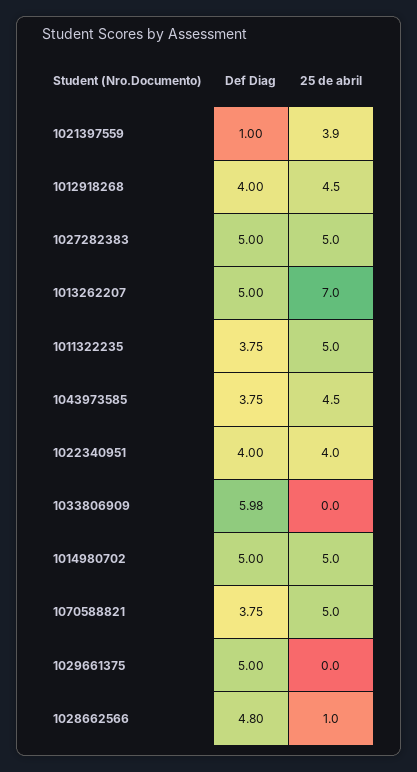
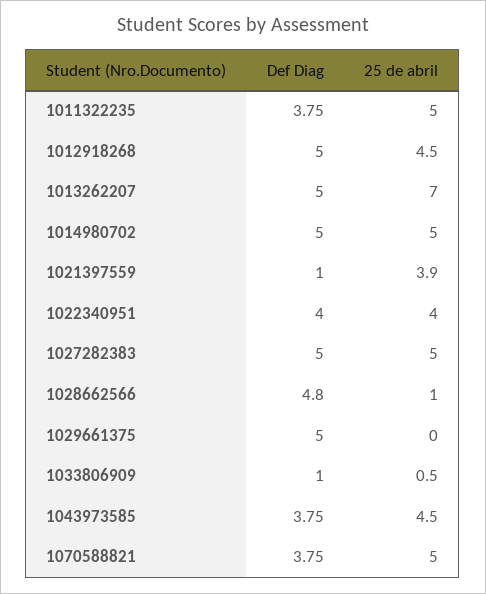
Def Diag, 1012918268: 4 -> 5
Def Diag, 1033806909: 5.98 -> 1
25 de abril, 1033806909: 0 -> 0.5

